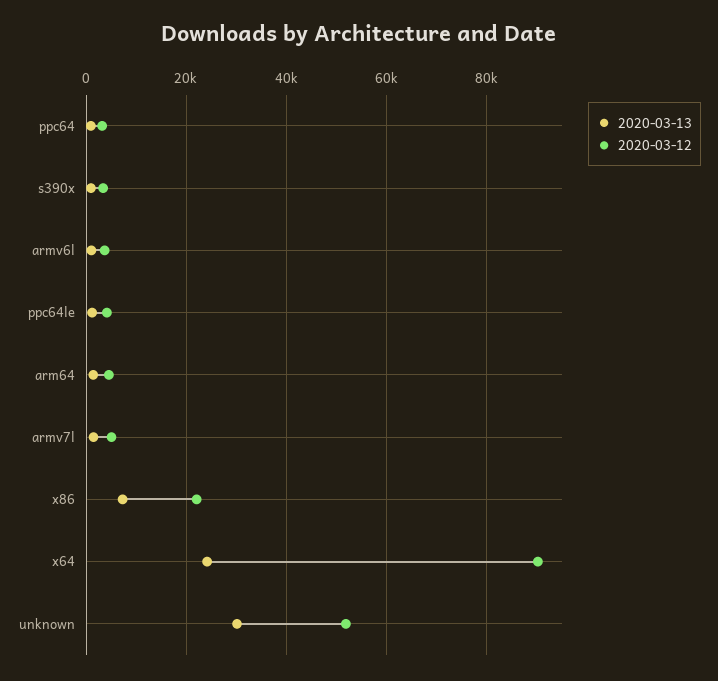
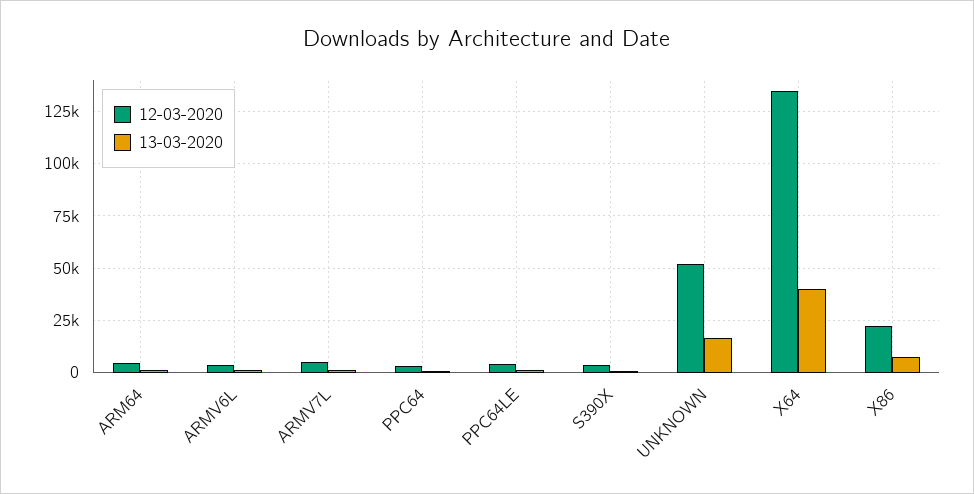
2020-03-13, x64: 24000 -> 40000
2020-03-12, x64: 90000 -> 135000
2020-03-13, unknown: 30000 -> 15000

